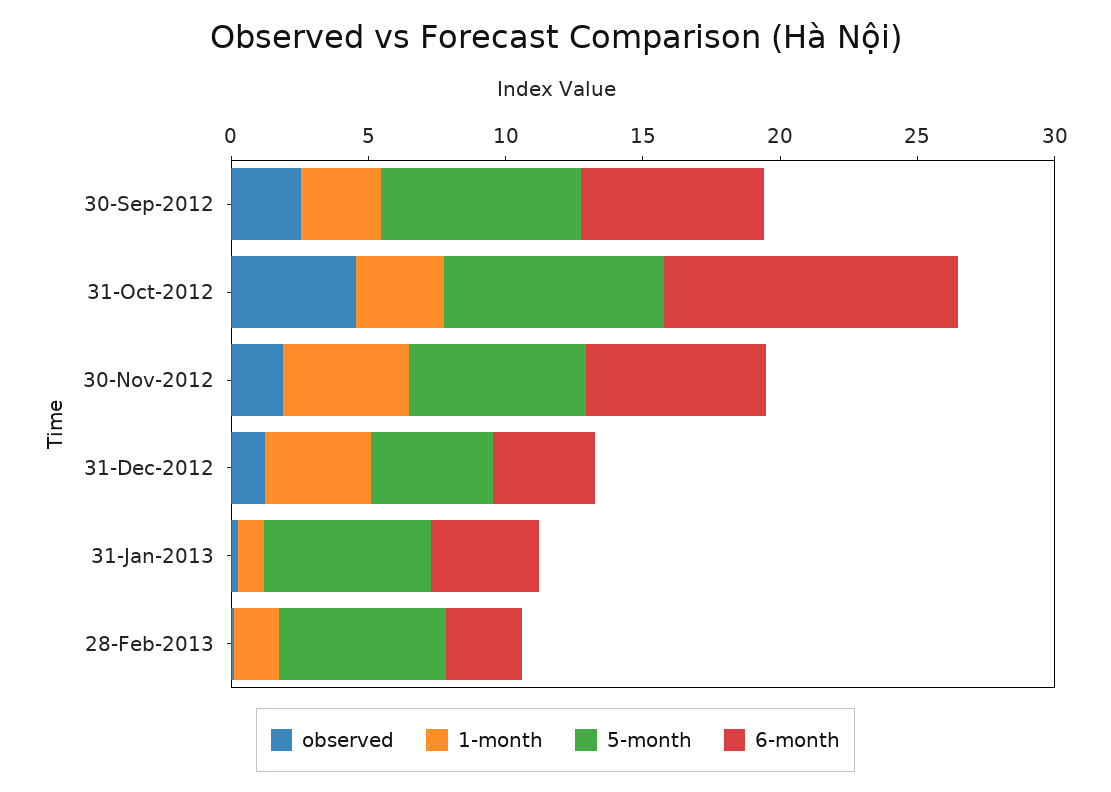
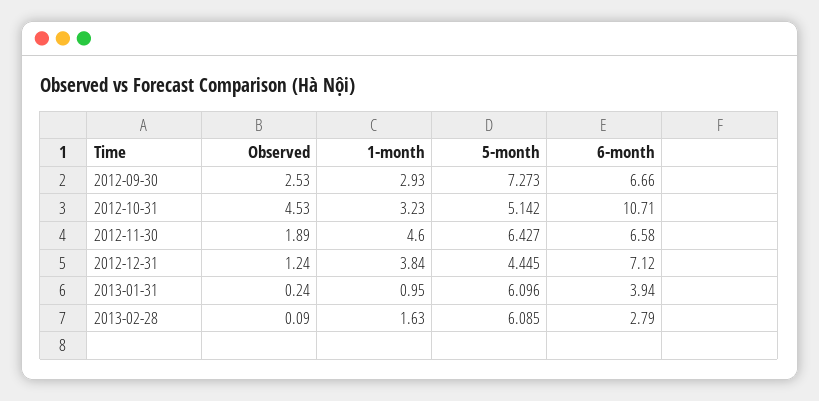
5-month, 31-Oct-2012: 8 -> 5.142
6-month, 31-Dec-2012: 4 -> 7.12

